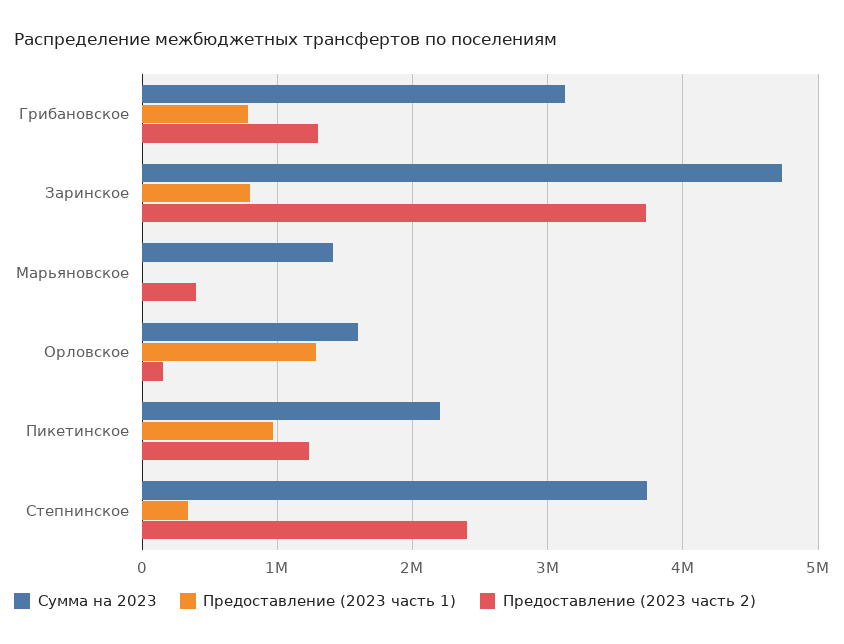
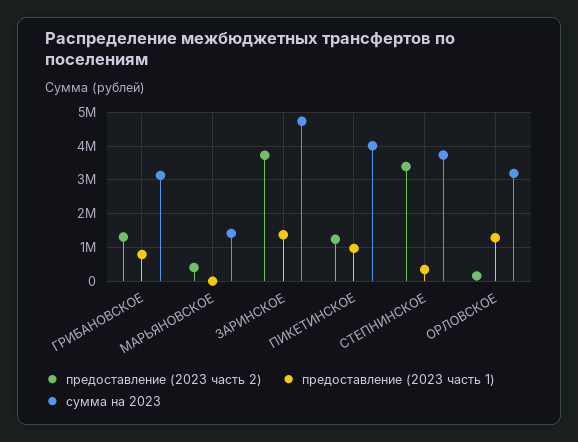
Предоставление (2023 часть 1), Заринское: 800000 -> 1400000
Сумма на 2023, Орловское: 1600000 -> 3200000
Сумма на 2023, Пикетинское: 2200000 -> 4000000
Предоставление (2023 часть 2), Степнинское: 2400000 -> 3400000

